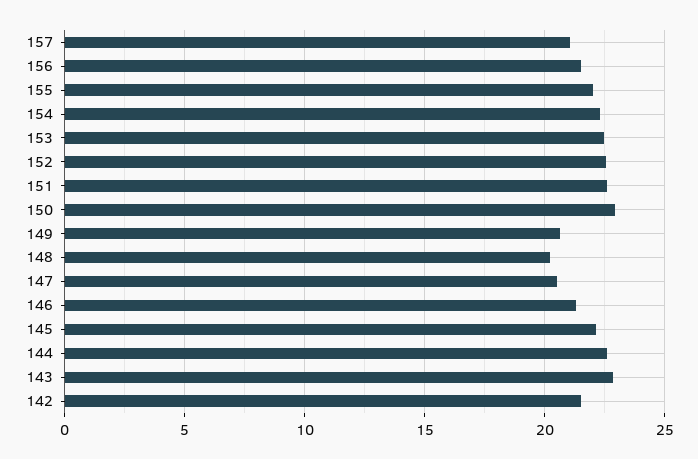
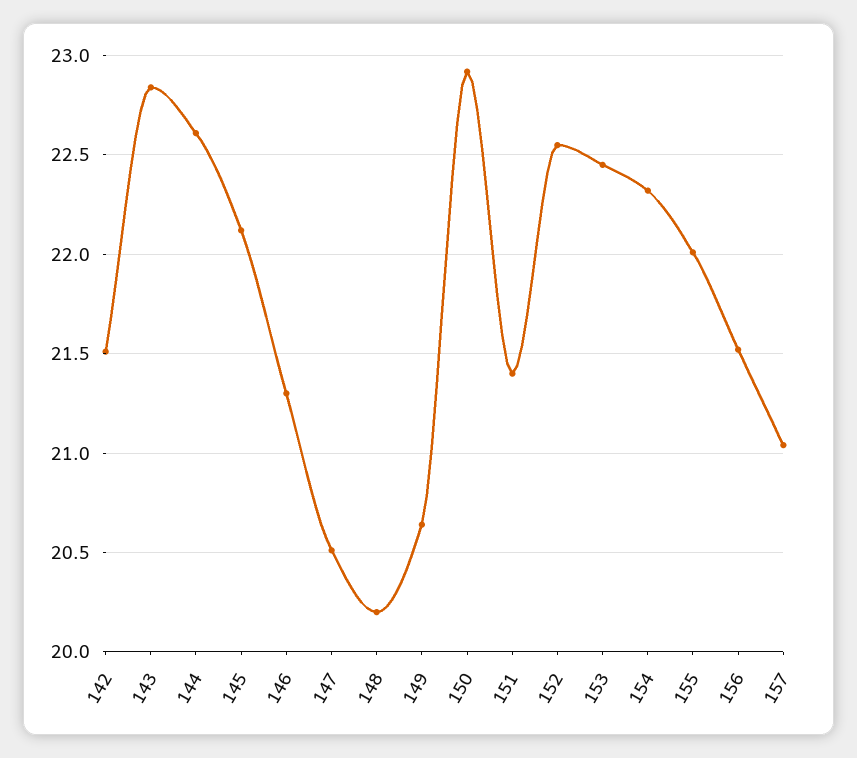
151: 22.5 -> 21.4

